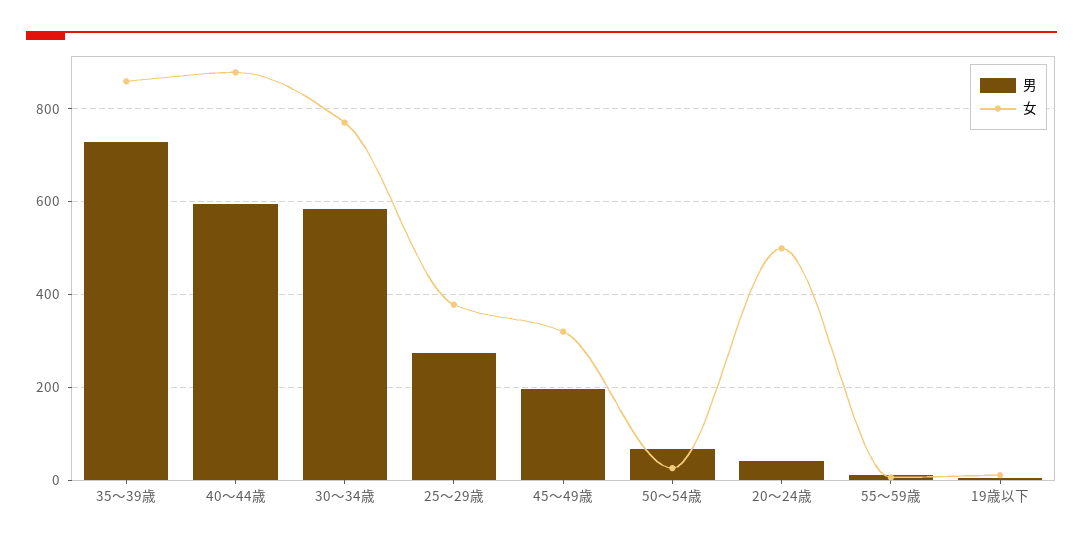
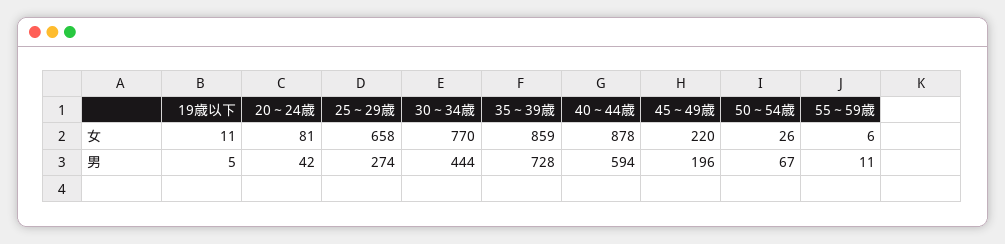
男, 30～34歳: 580 -> 444
女, 25～29歳: 380 -> 658
女, 45～49歳: 320 -> 220
女, 20～24歳: 500 -> 81

